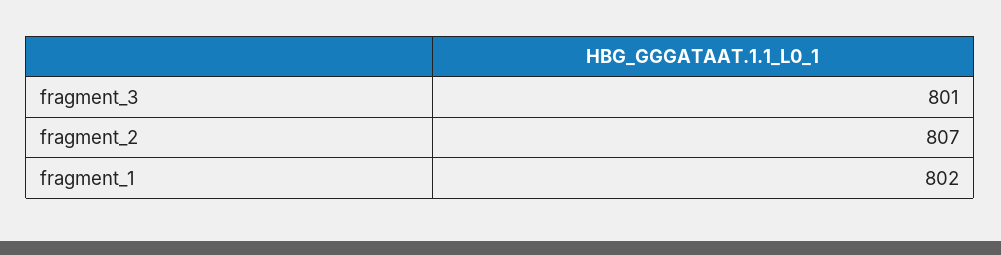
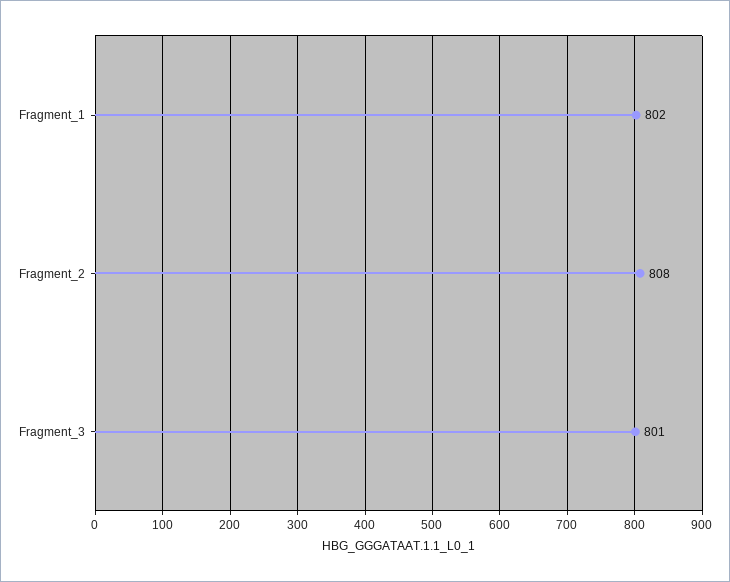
fragment_2: 807 -> 808

